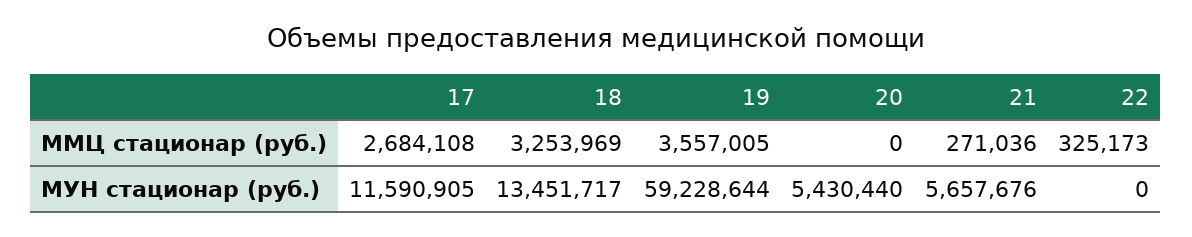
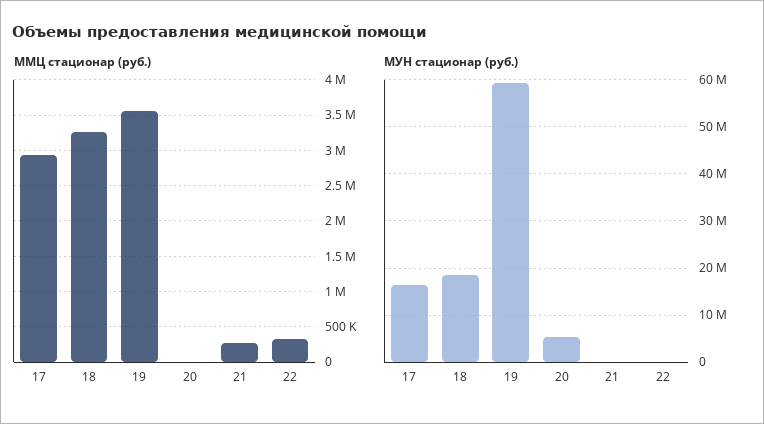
ММЦ стационар (руб.), 17: 2684108 -> 2900000
МУН стационар (руб.), 17: 11590905 -> 16000000
МУН стационар (руб.), 18: 13451717 -> 18000000
МУН стационар (руб.), 21: 5657676 -> 0

